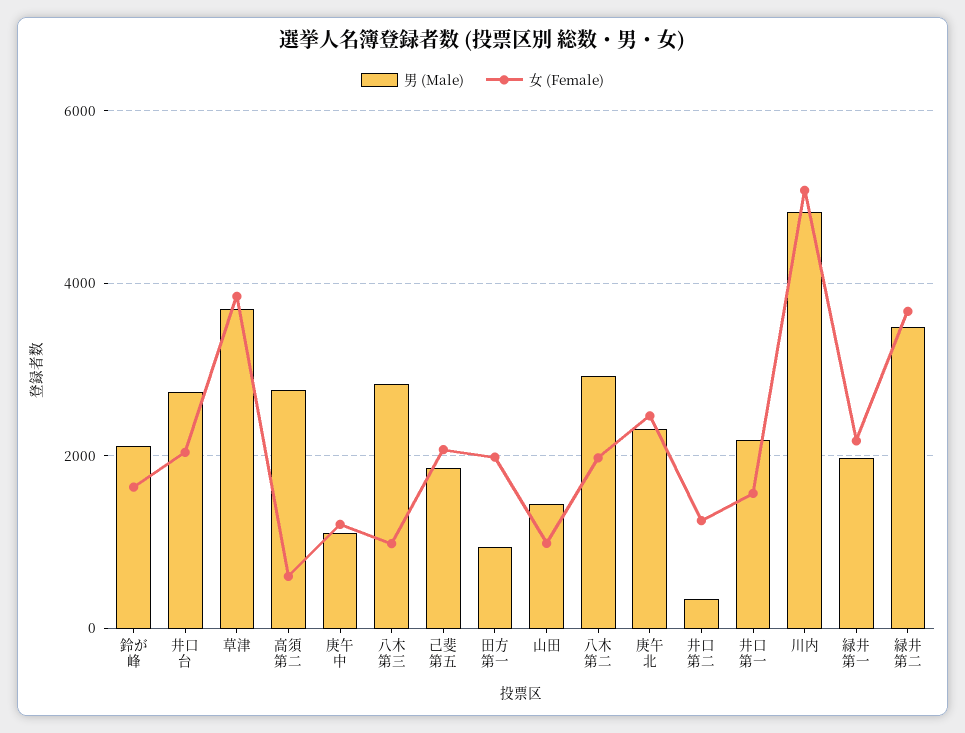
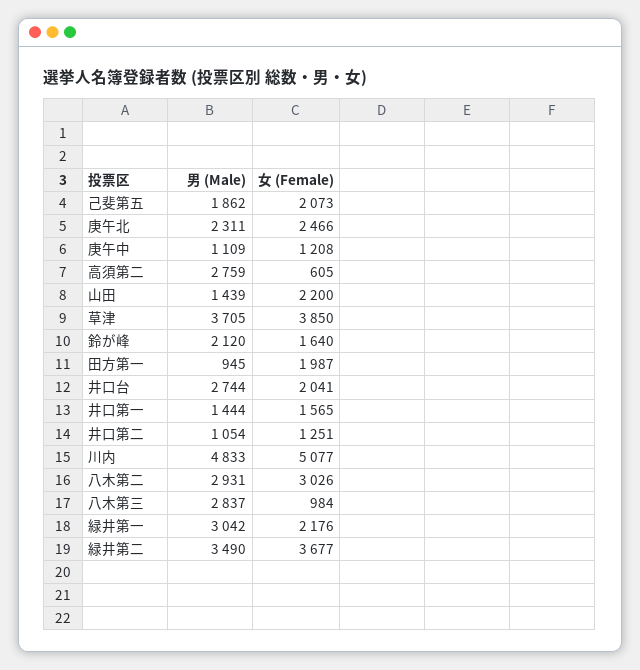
女 (Female), 山田: 1000 -> 2200
女 (Female), 八木第二: 2000 -> 3026
男 (Male), 井口第二: 400 -> 1054
男 (Male), 井口第一: 2200 -> 1444
男 (Male), 緑井第一: 2000 -> 3042

